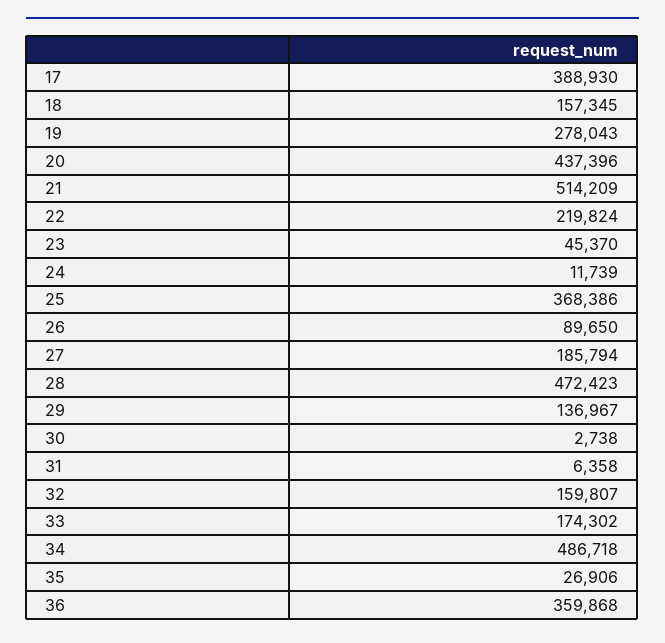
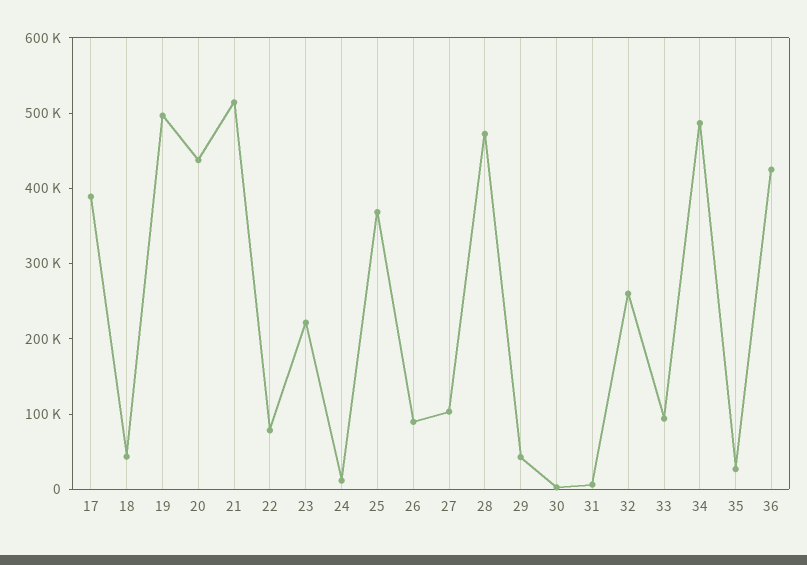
18: 157345 -> 40000
19: 278043 -> 500000
22: 219824 -> 80000
23: 45370 -> 220000
27: 185794 -> 100000
29: 136967 -> 40000
32: 159807 -> 260000
33: 174302 -> 100000
36: 359868 -> 420000

